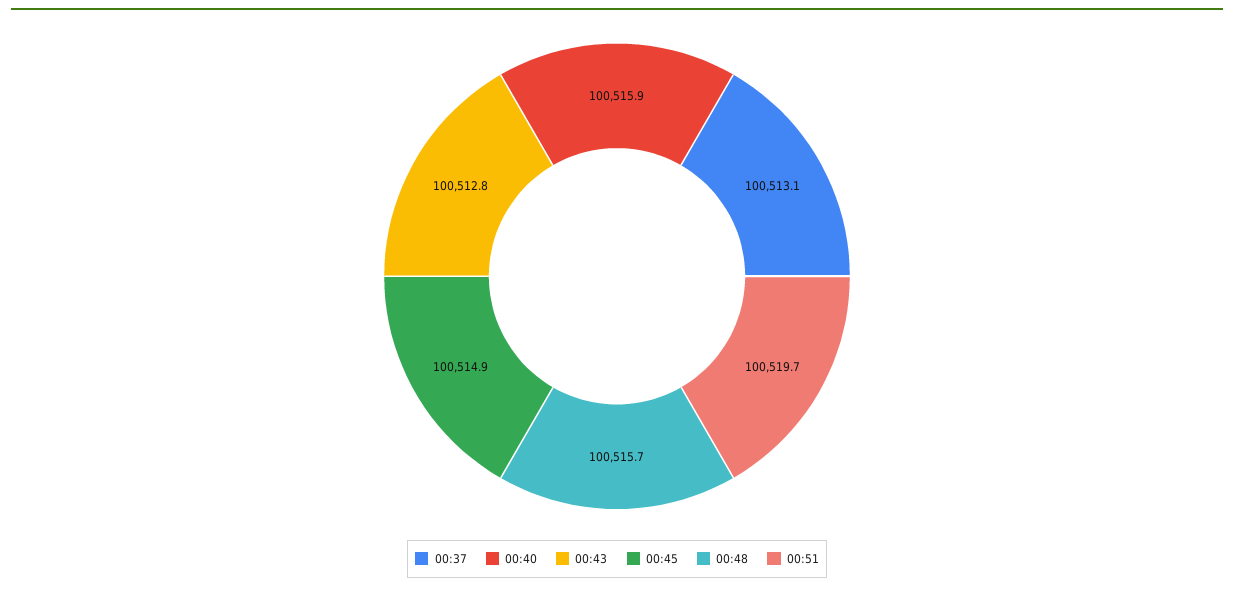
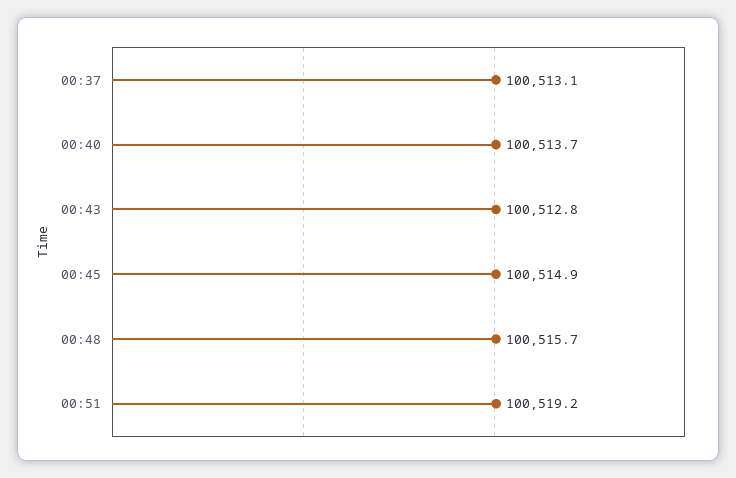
00:40: 100515.9 -> 100513.7
00:51: 100519.7 -> 100519.2

